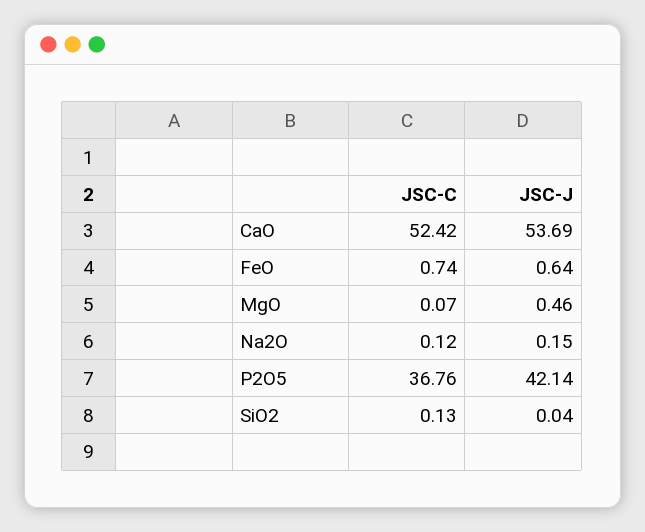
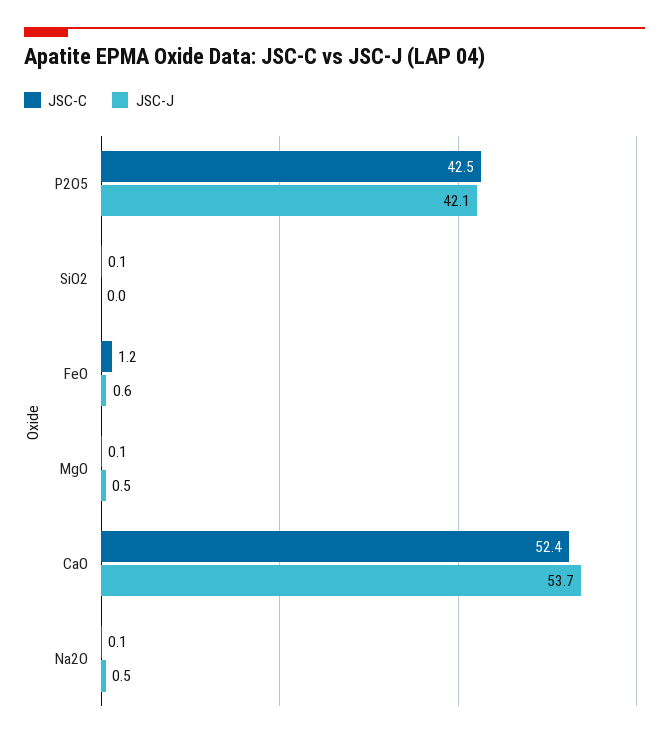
JSC-C, FeO: 0.74 -> 1.2
JSC-J, Na2O: 0.15 -> 0.5
JSC-C, P2O5: 36.76 -> 42.5

